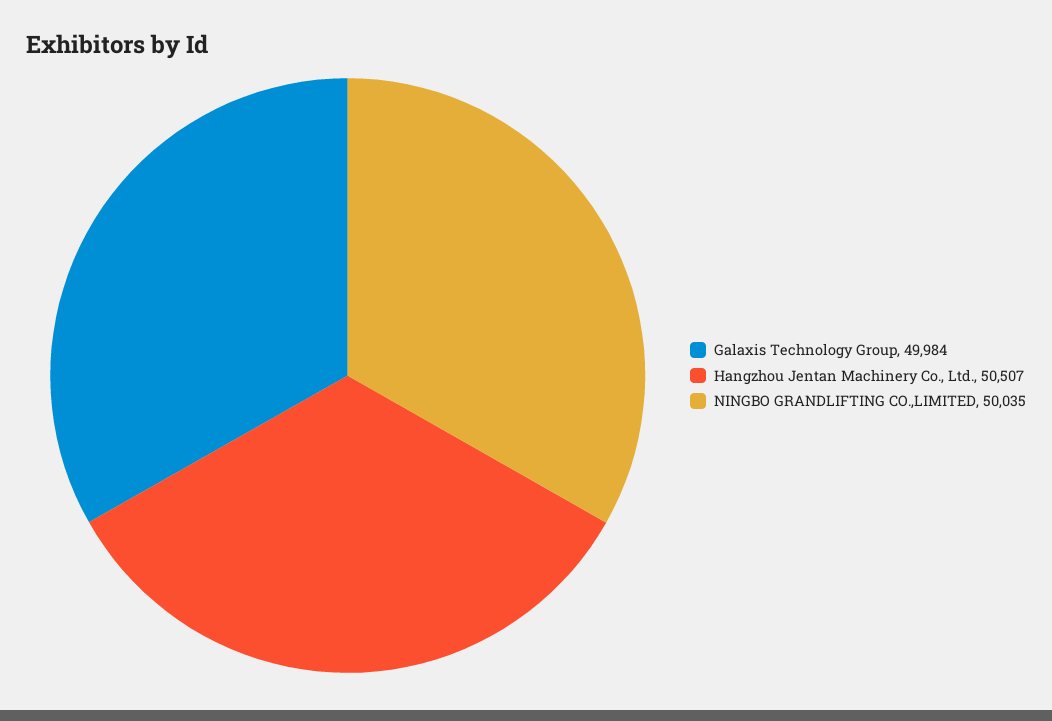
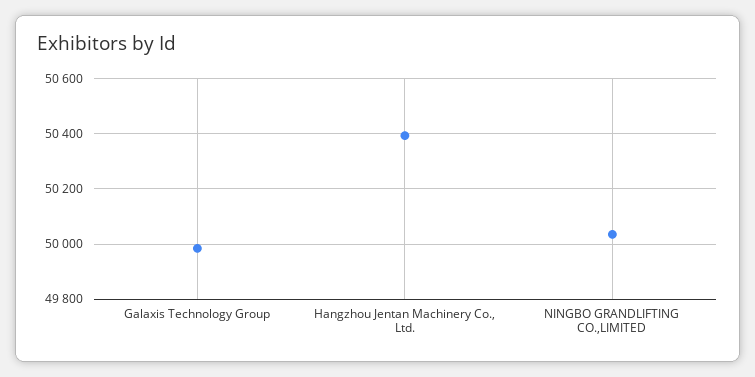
Hangzhou Jentan Machinery Co., Ltd.: 50507 -> 50400

